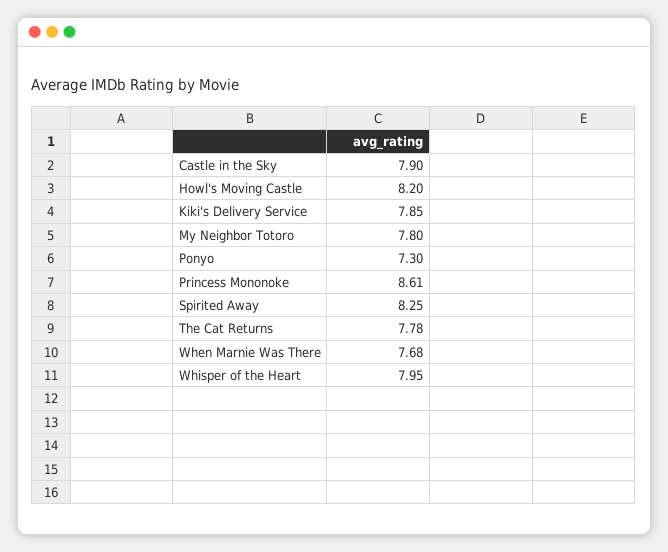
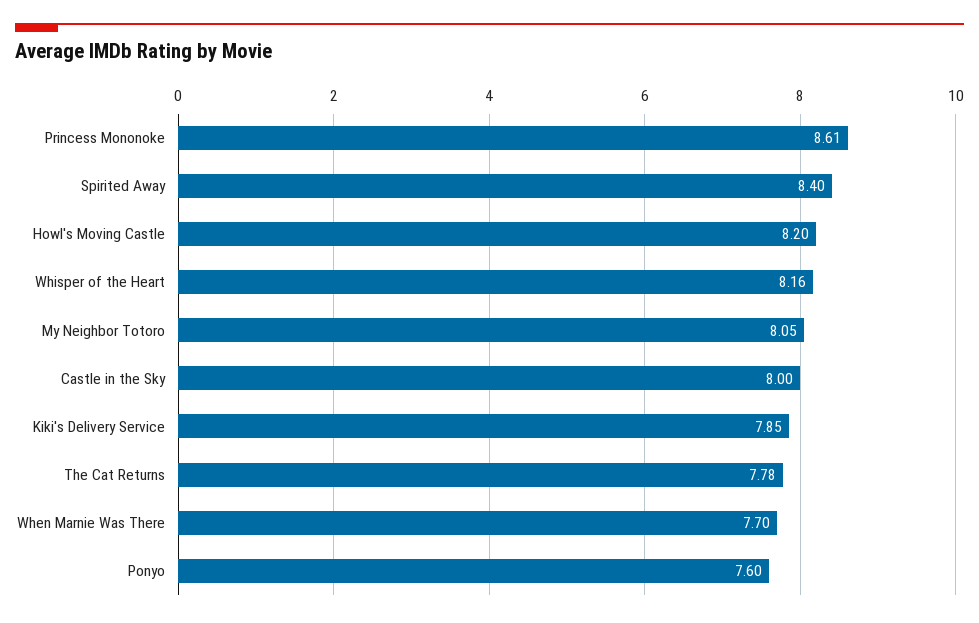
Castle in the Sky: 7.9 -> 8
My Neighbor Totoro: 7.8 -> 8.05
Ponyo: 7.3 -> 7.6
Spirited Away: 8.25 -> 8.4
When Marnie Was There: 7.68 -> 7.7
Whisper of the Heart: 7.95 -> 8.16

